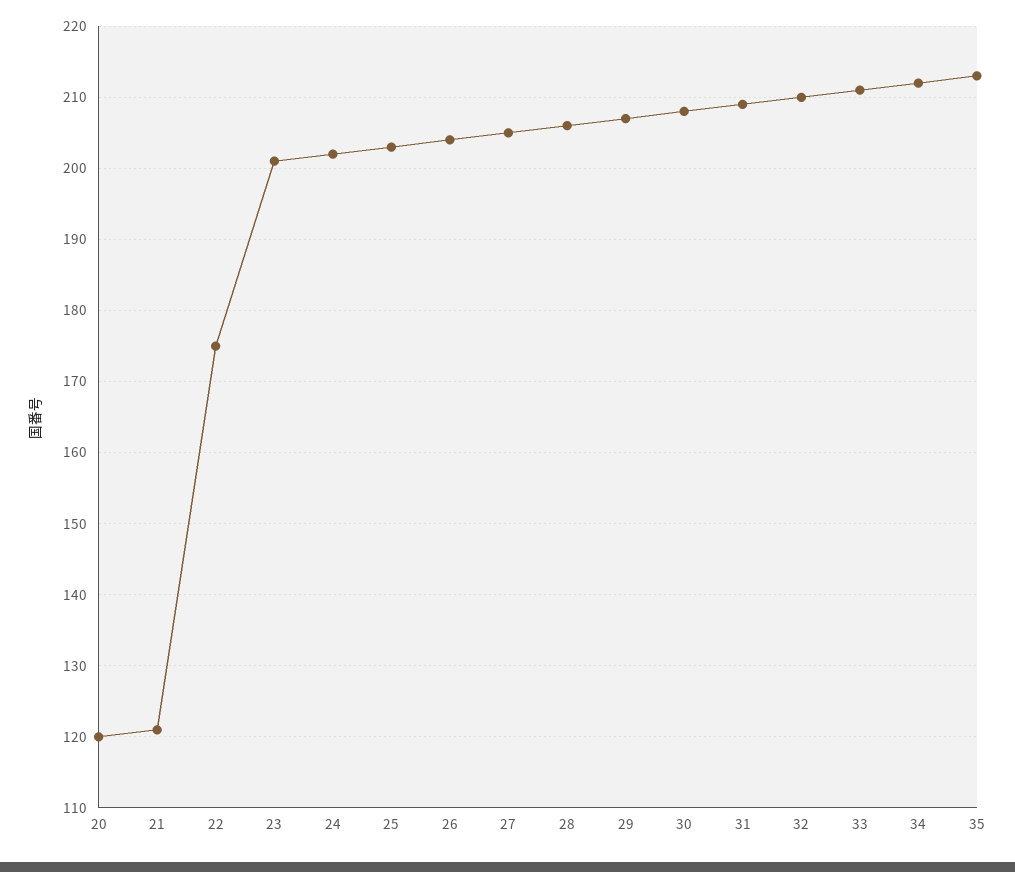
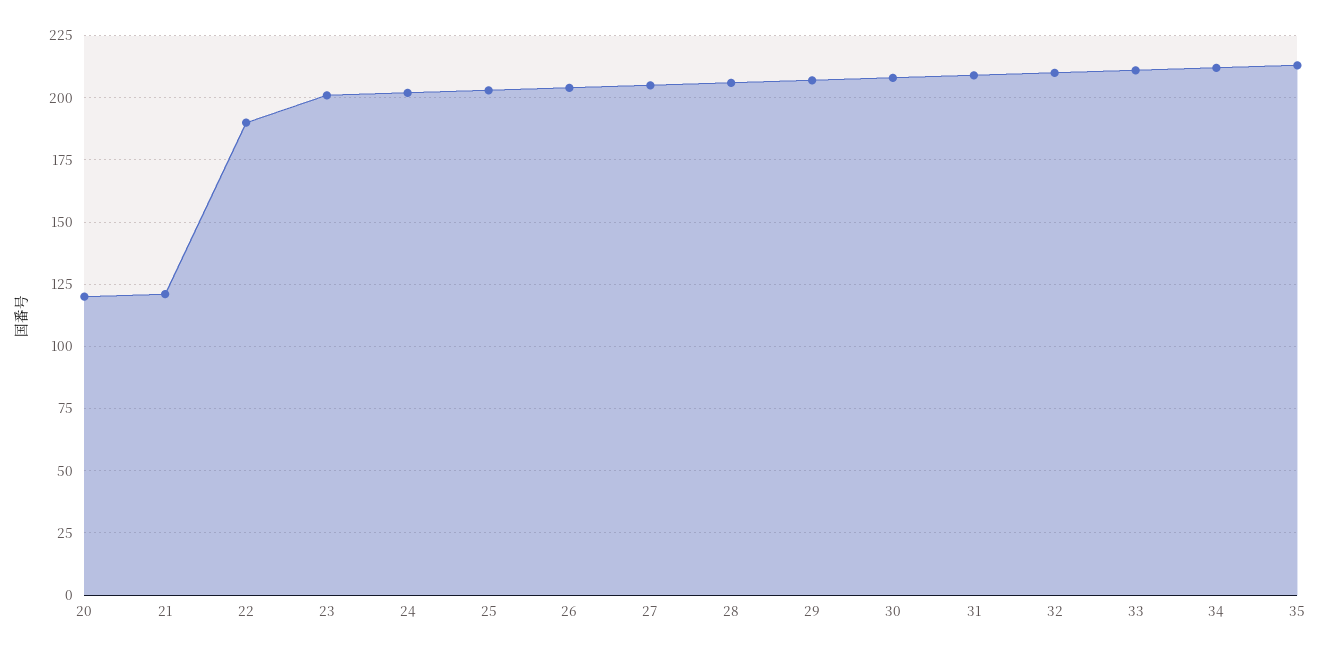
22: 175 -> 190

